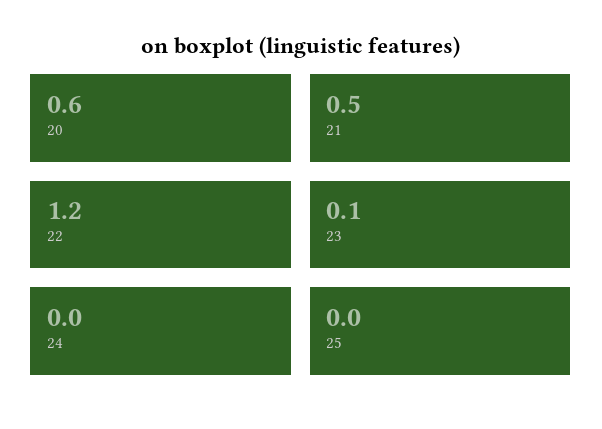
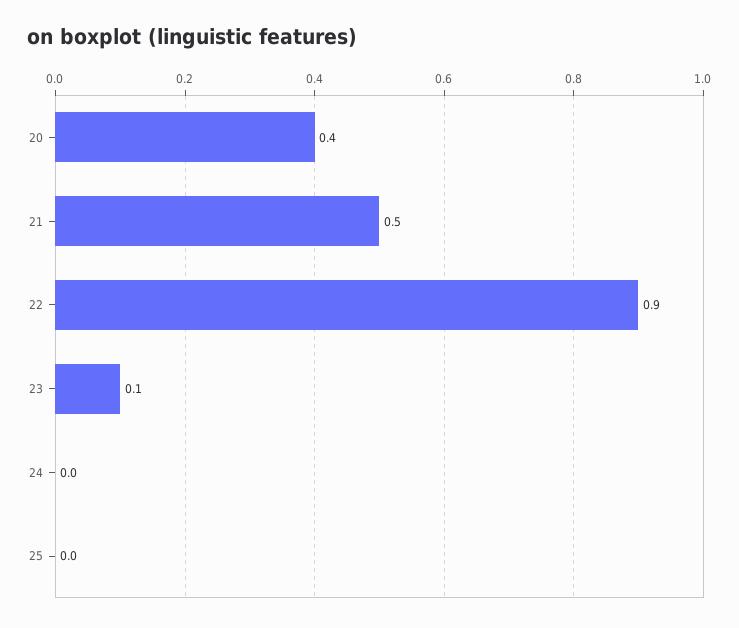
20: 0.6 -> 0.4
22: 1.2 -> 0.9

